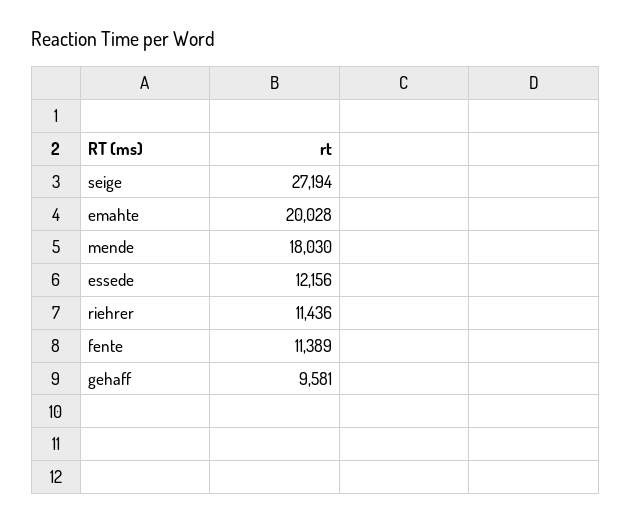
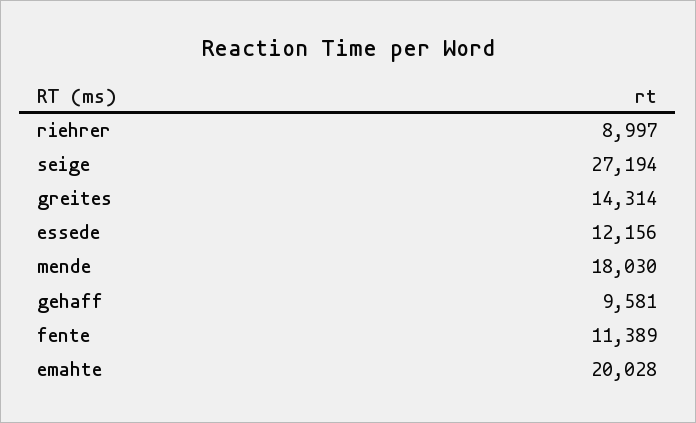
riehrer: 11436 -> 8997
greites: none -> 14314

